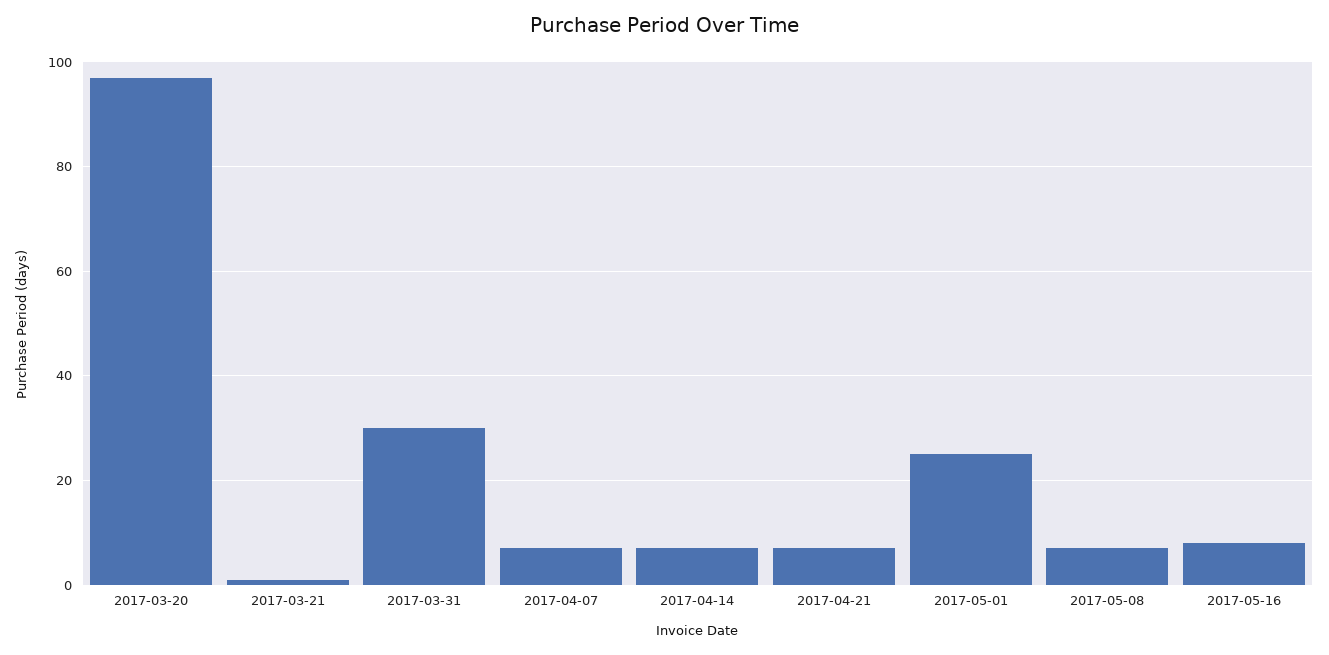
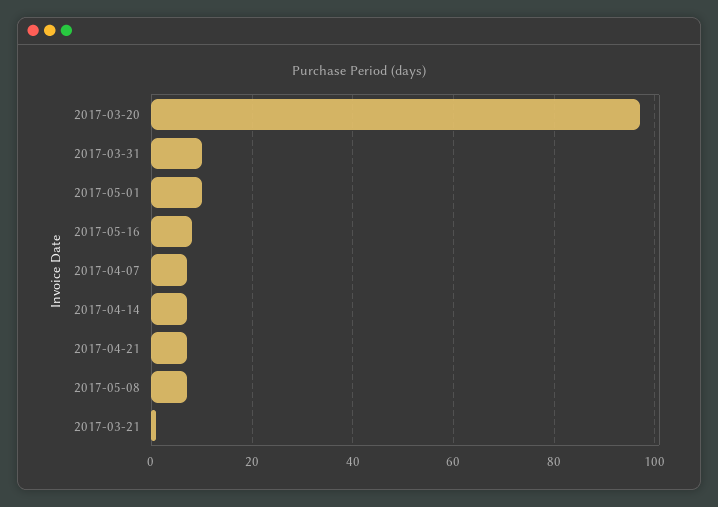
2017-03-31: 30 -> 10
2017-05-01: 25 -> 10

